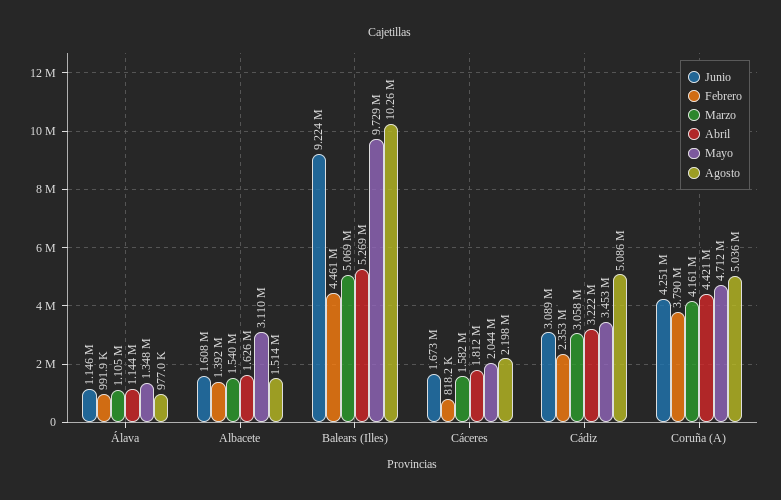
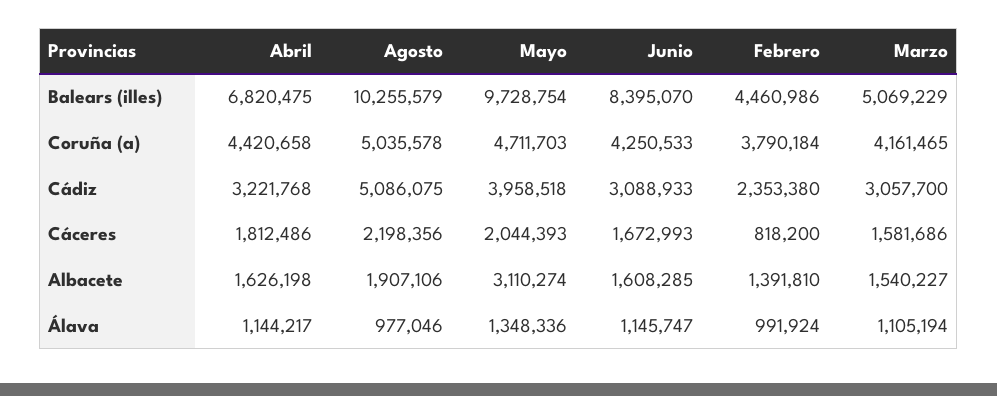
Agosto, Albacete: 1514000 -> 1907106
Junio, Balears (Illes): 9224000 -> 8395070
Abril, Balears (Illes): 5269000 -> 6820475
Mayo, Cádiz: 3453000 -> 3958518

